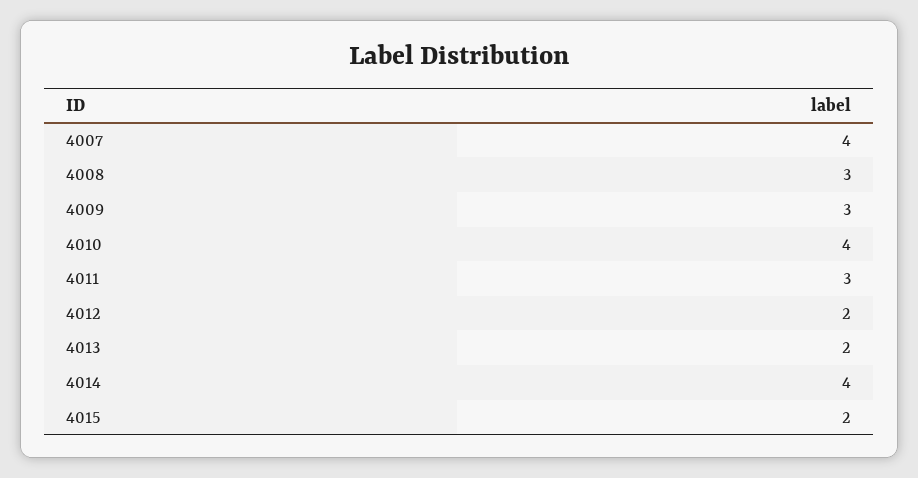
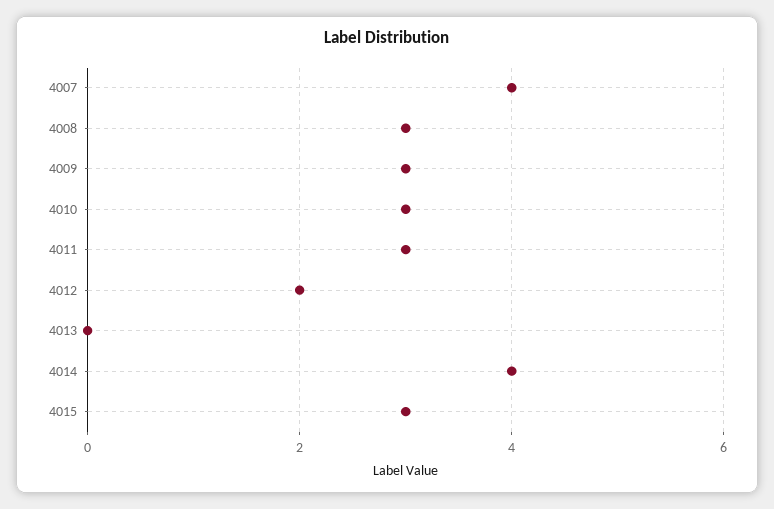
4010: 4 -> 3
4013: 2 -> 0
4015: 2 -> 3

